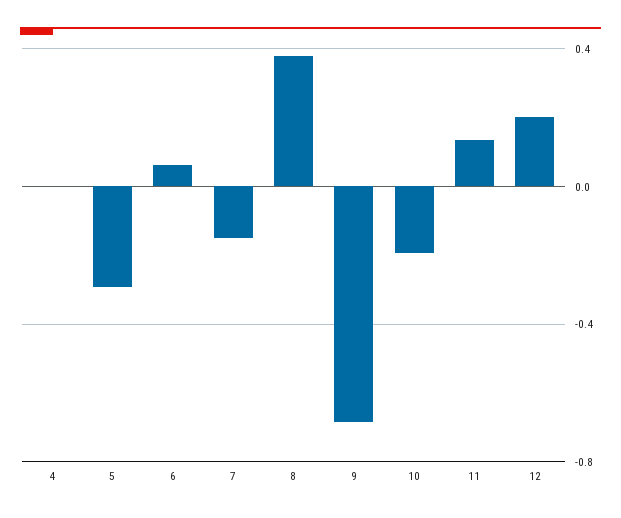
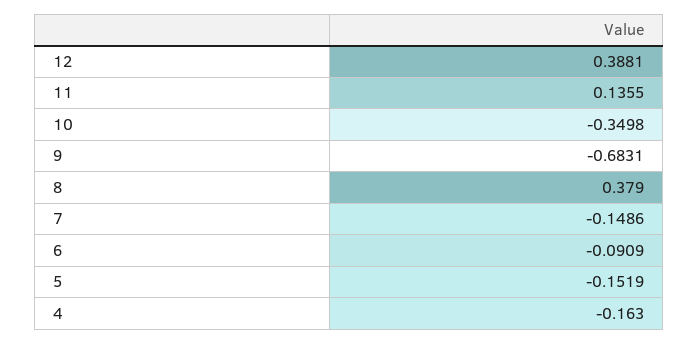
4: 0 -> -0.163
5: -0.3 -> -0.1519
6: 0.05 -> -0.0909
10: -0.2 -> -0.3498
12: 0.2 -> 0.3881

